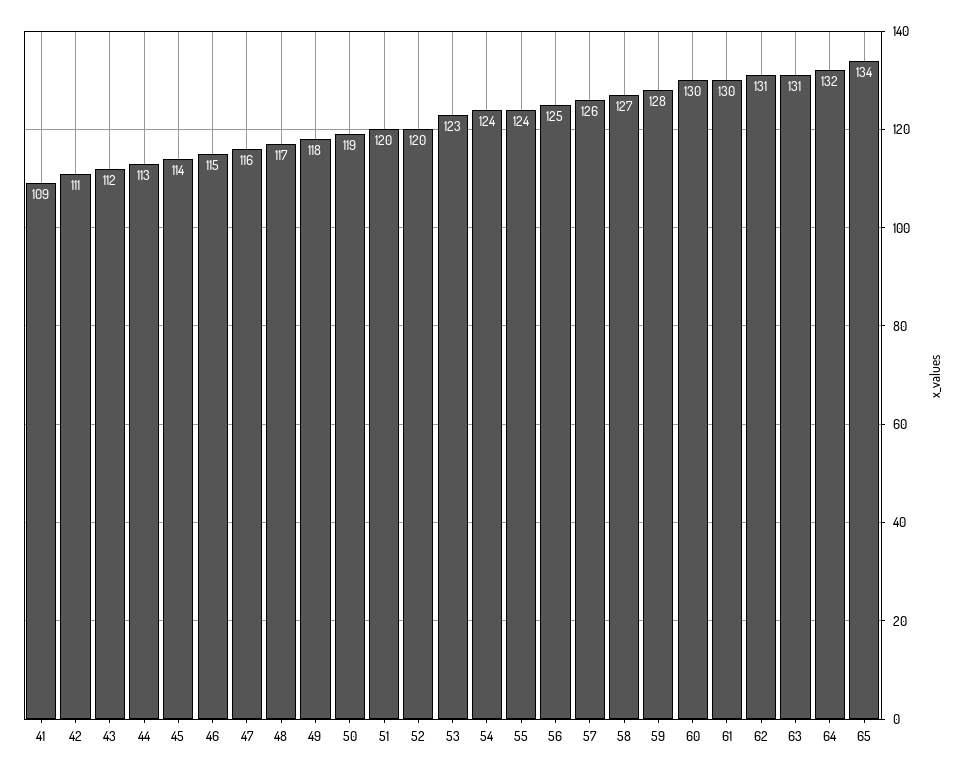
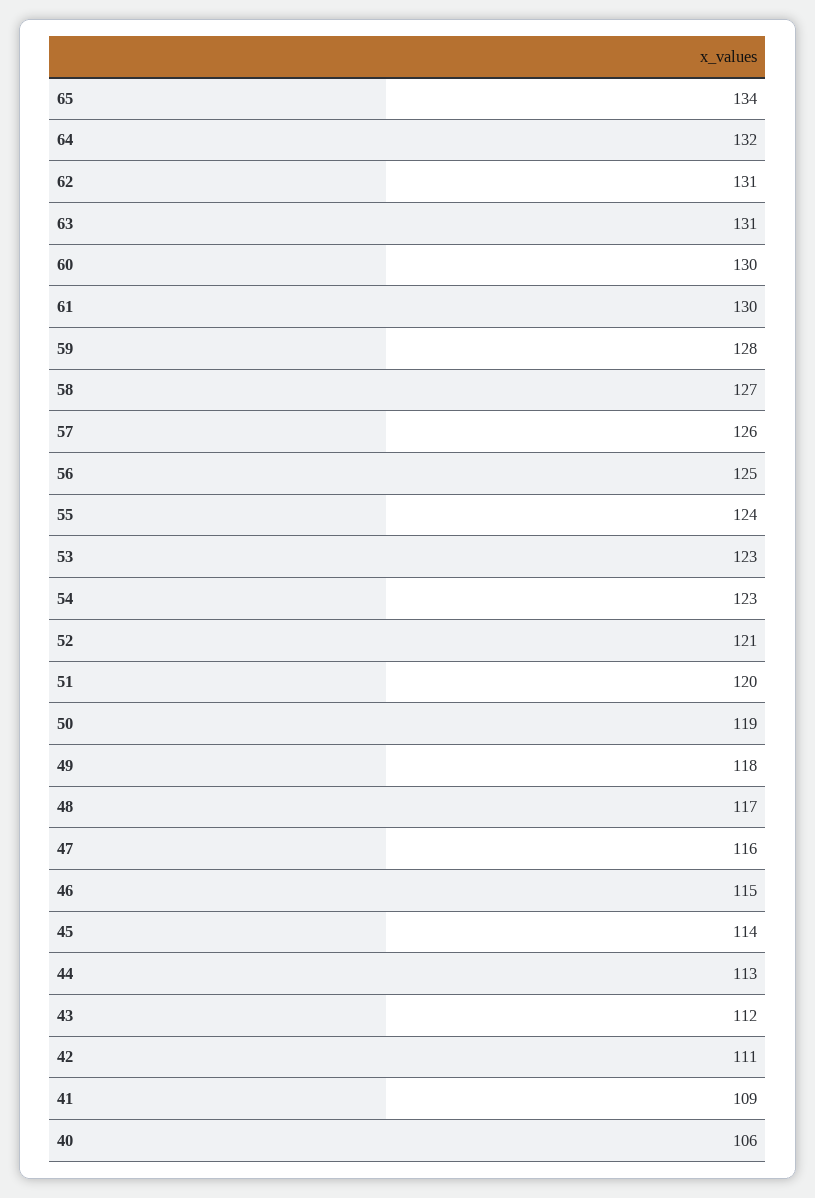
52: 120 -> 121
54: 124 -> 123
40: none -> 106

